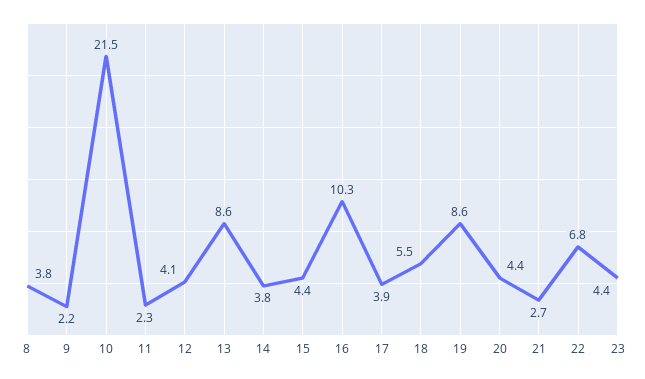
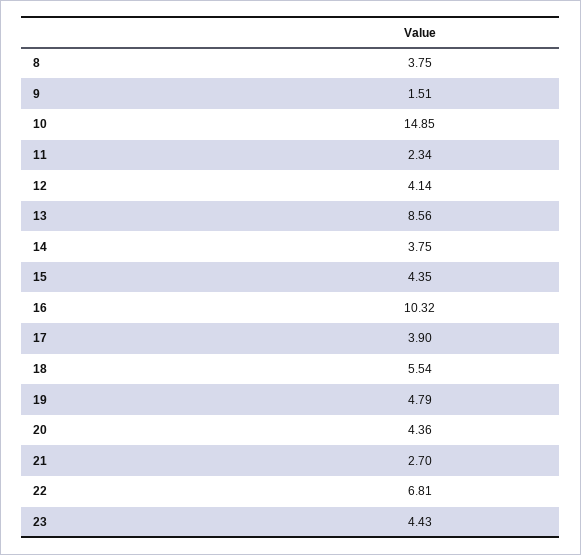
9: 2.2 -> 1.51
10: 21.5 -> 14.85
19: 8.6 -> 4.79

